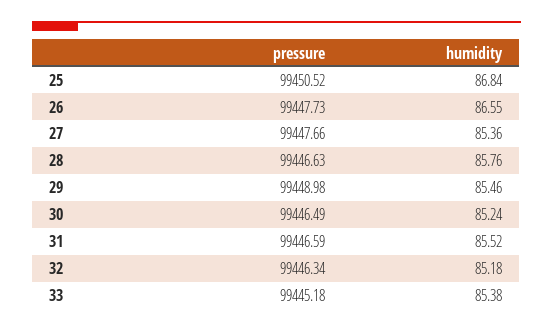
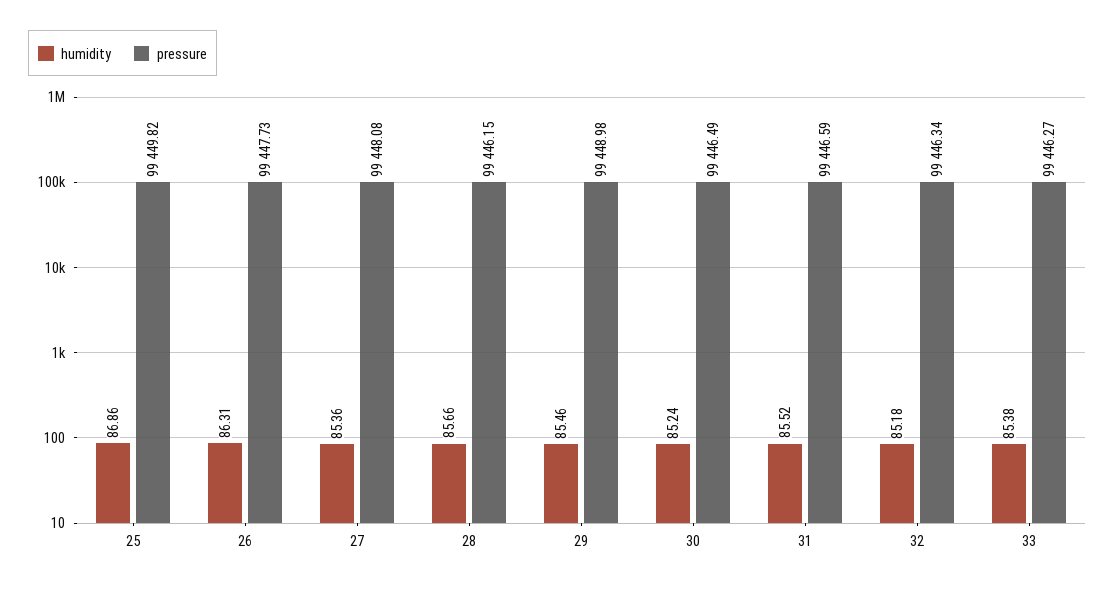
pressure, 25: 99450.52 -> 99449.82
humidity, 25: 86.84 -> 86.86
humidity, 26: 86.55 -> 86.31
pressure, 27: 99447.66 -> 99448.08
pressure, 28: 99446.63 -> 99446.15
humidity, 28: 85.76 -> 85.66
pressure, 33: 99445.18 -> 99446.27

